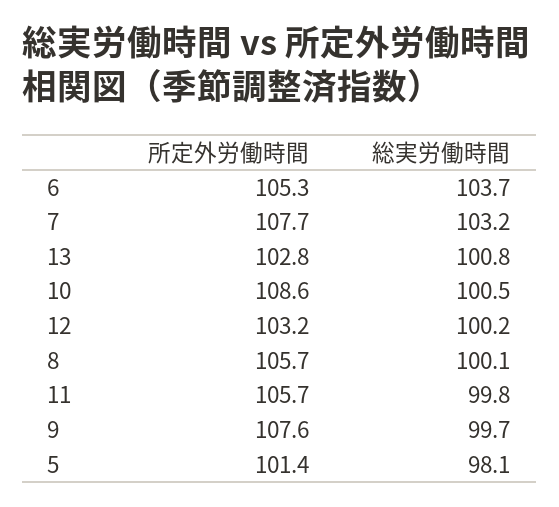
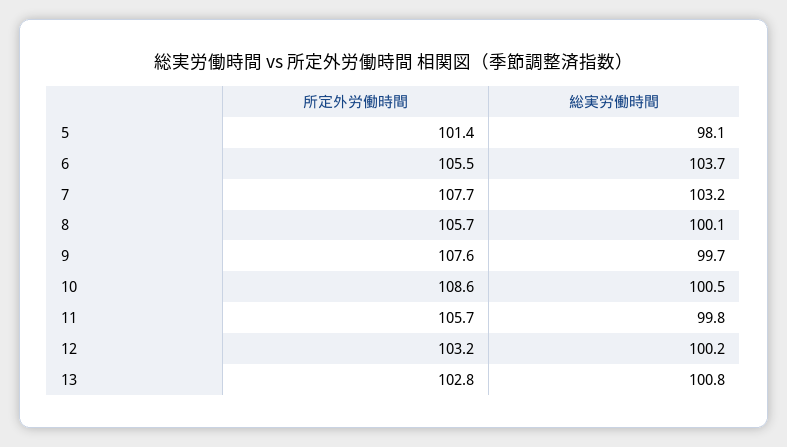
所定外労働時間, 6: 105.3 -> 105.5

